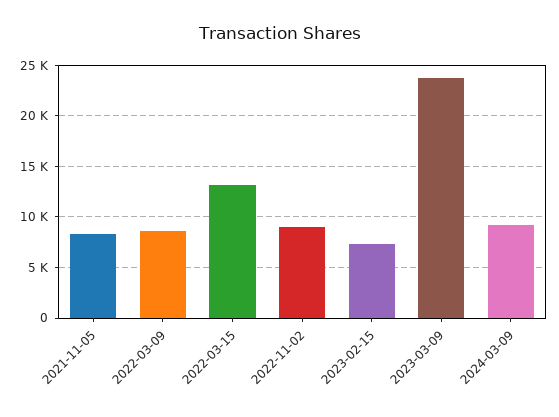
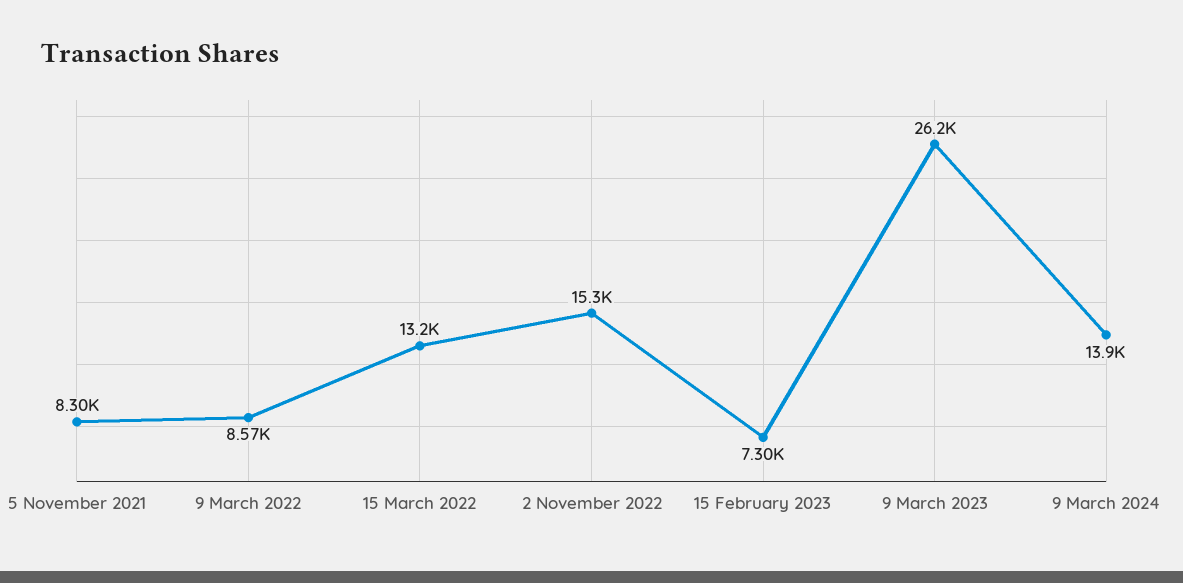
2022-11-02: 9000 -> 15300
2023-03-09: 24000 -> 26200
2024-03-09: 9000 -> 13900

